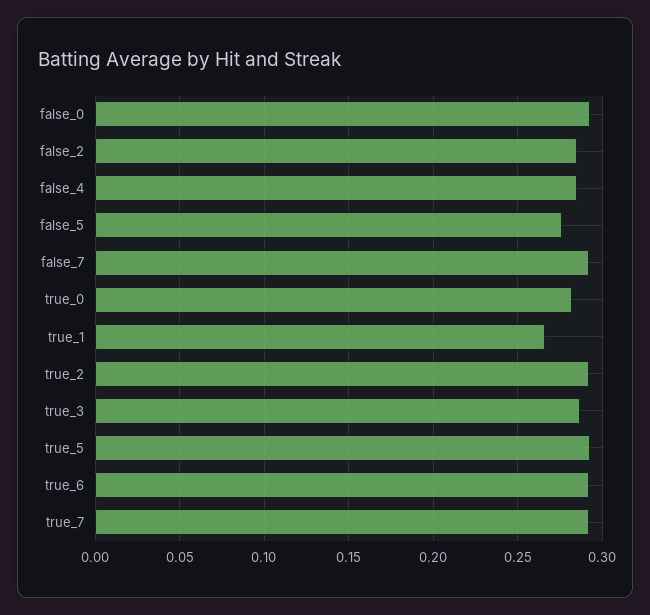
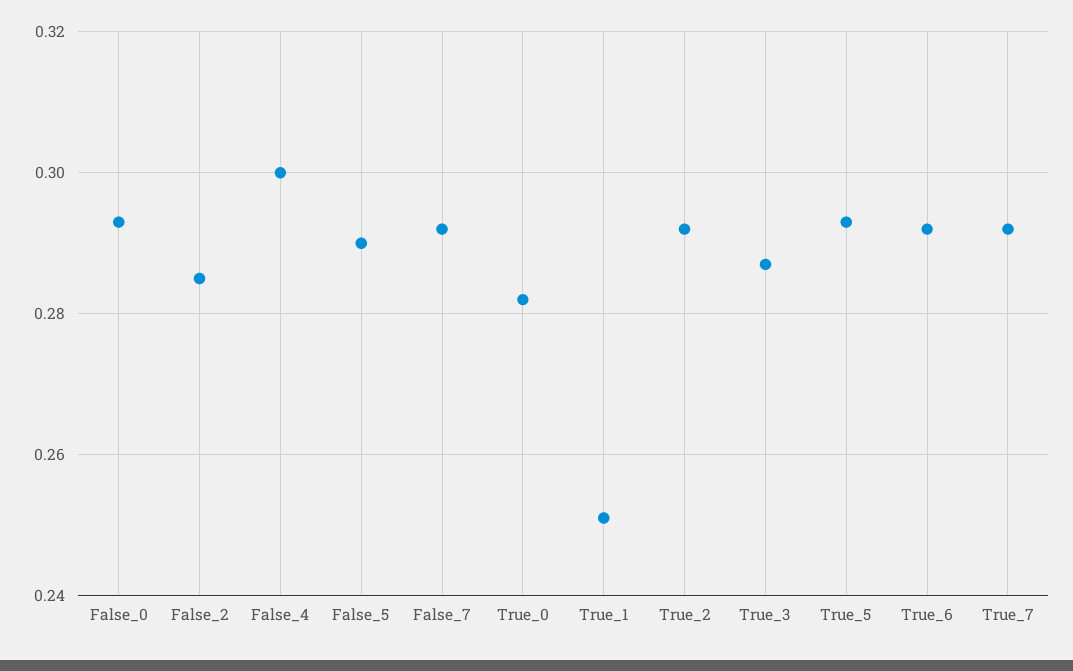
false_4: 0.285 -> 0.3
false_5: 0.275 -> 0.29
true_1: 0.265 -> 0.25

